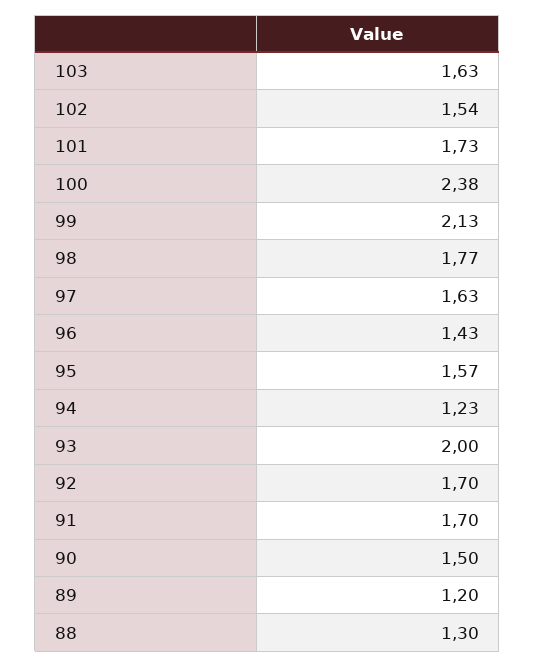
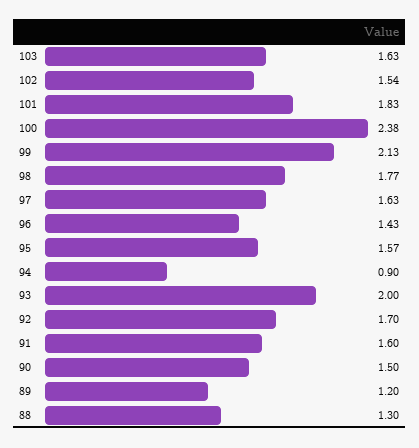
101: 1.73 -> 1.83
94: 1.23 -> 0.9
91: 1.7 -> 1.6

